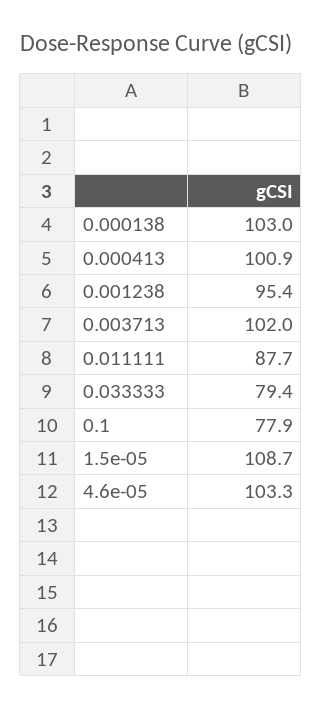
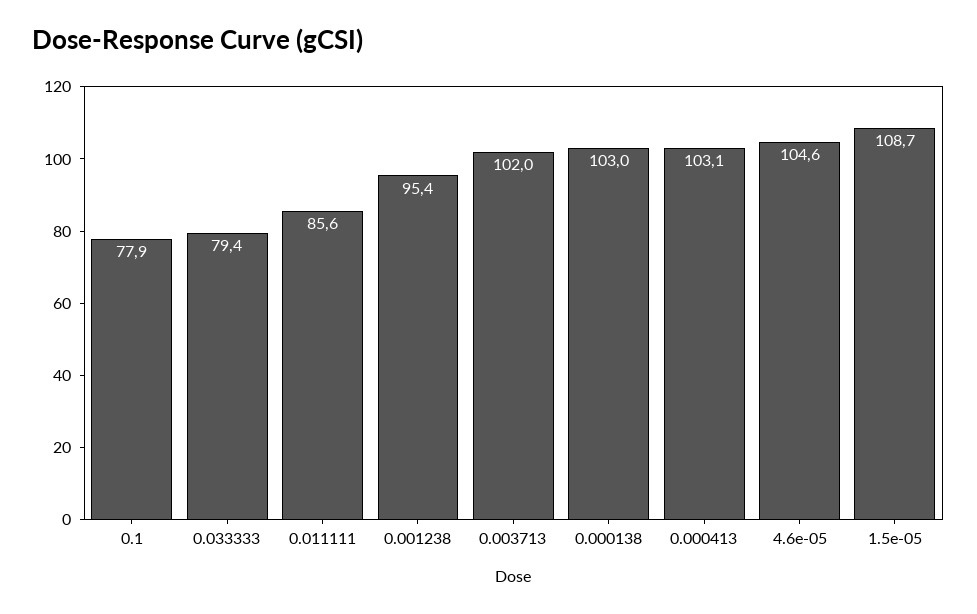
0.000413: 100.9 -> 103.1
0.011111: 87.7 -> 85.6
4.6e-05: 103.3 -> 104.6

